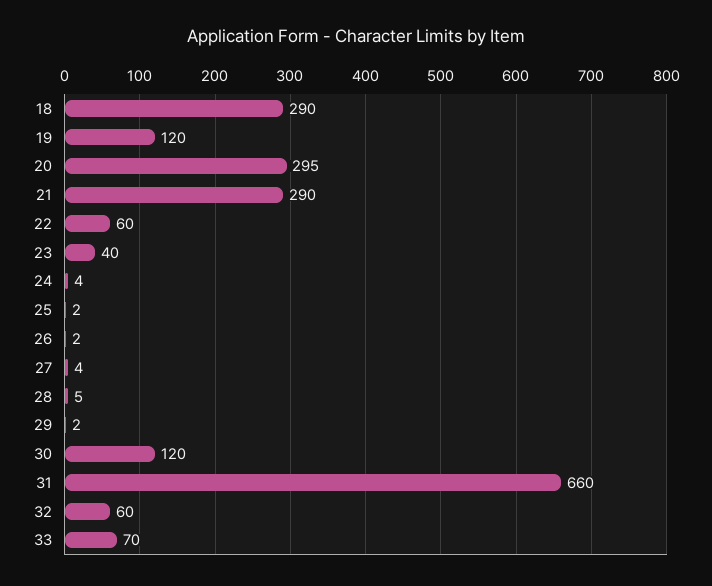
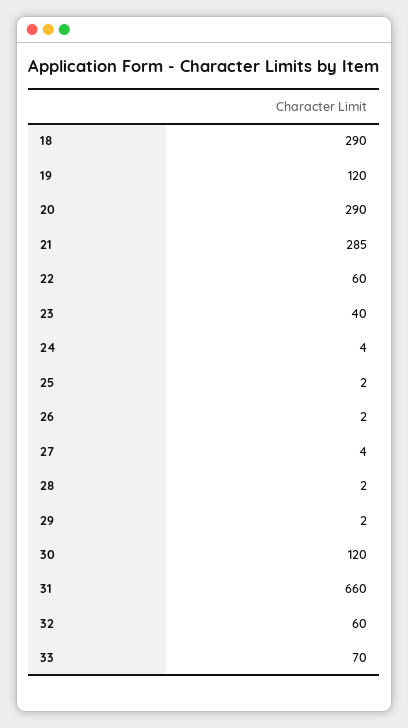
20: 295 -> 290
21: 290 -> 285
28: 5 -> 2

